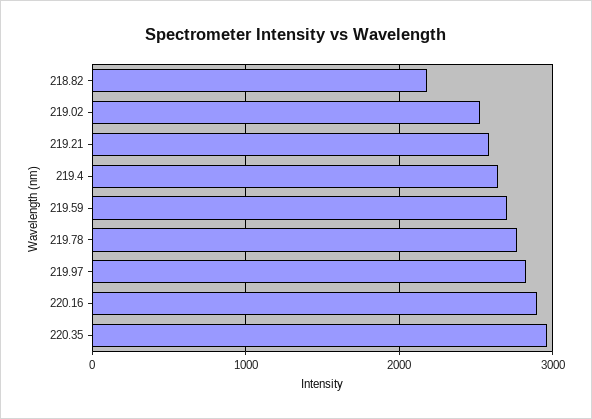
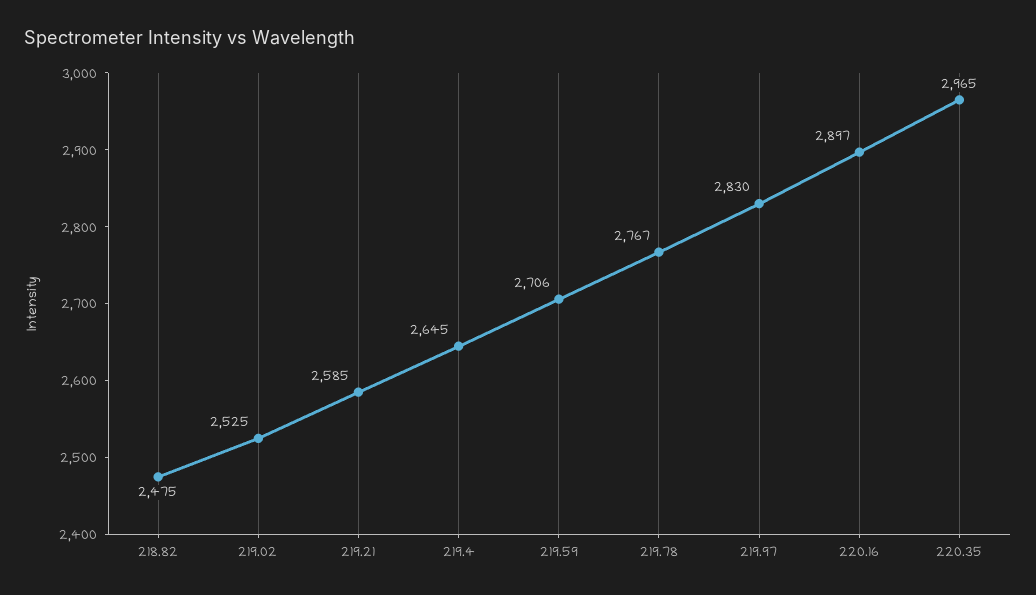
218.82: 2200 -> 2475

